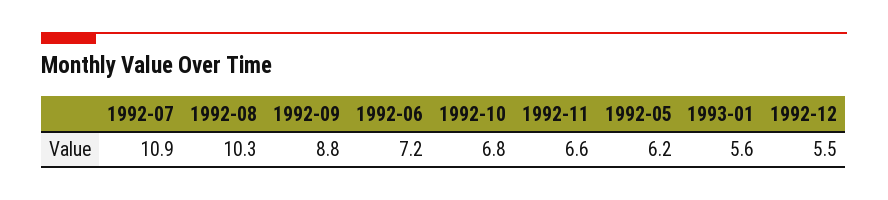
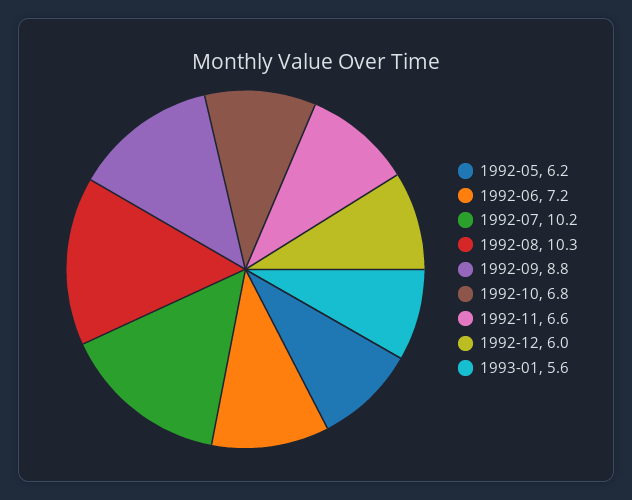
1992-07: 10.9 -> 10.2
1992-12: 5.5 -> 6

